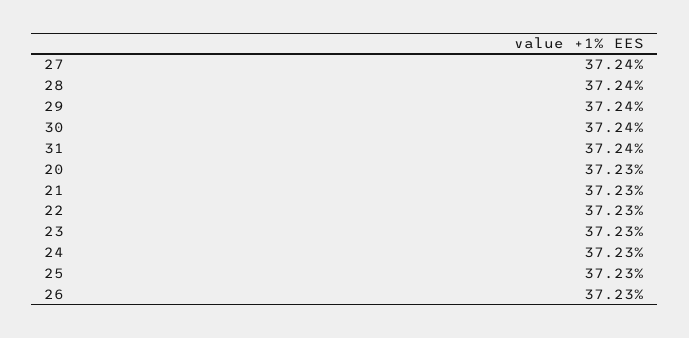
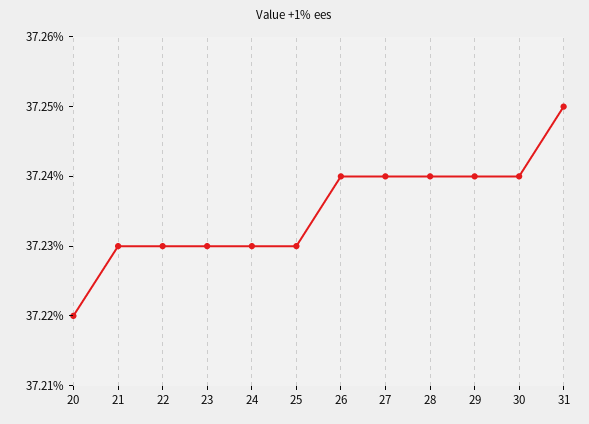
31: 37.24 -> 37.25
20: 37.23 -> 37.22
26: 37.23 -> 37.24

